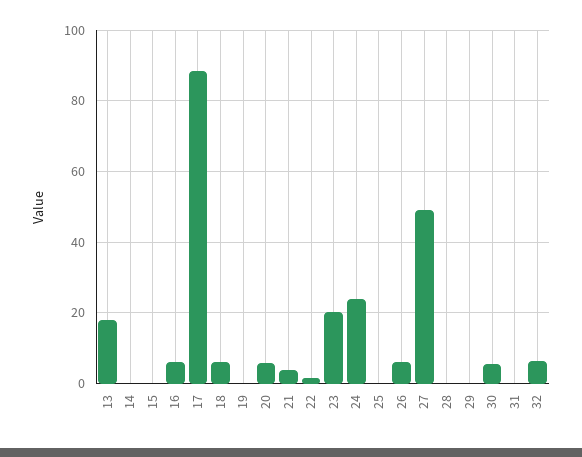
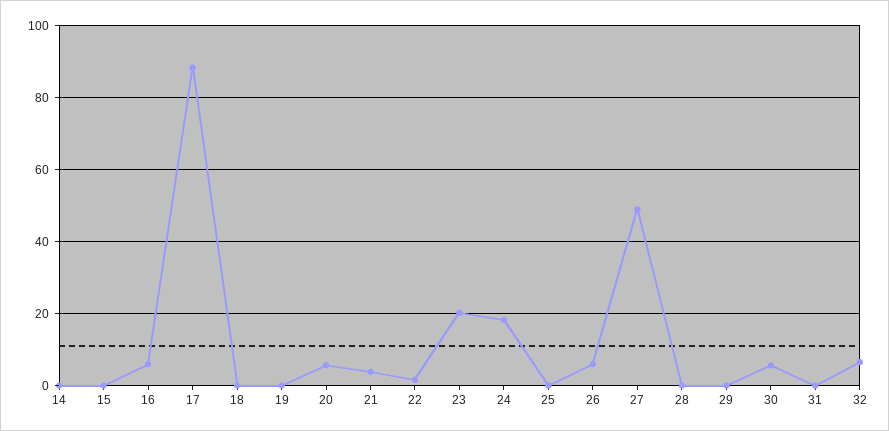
13: 18 -> none
18: 6 -> 0
24: 24 -> 18

